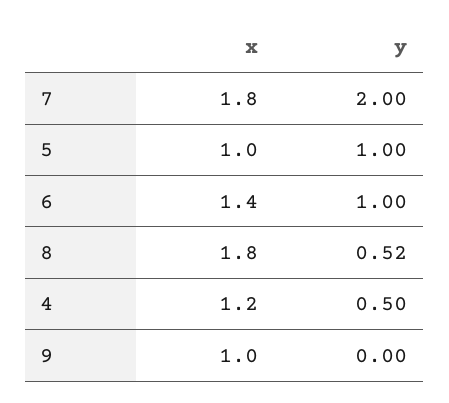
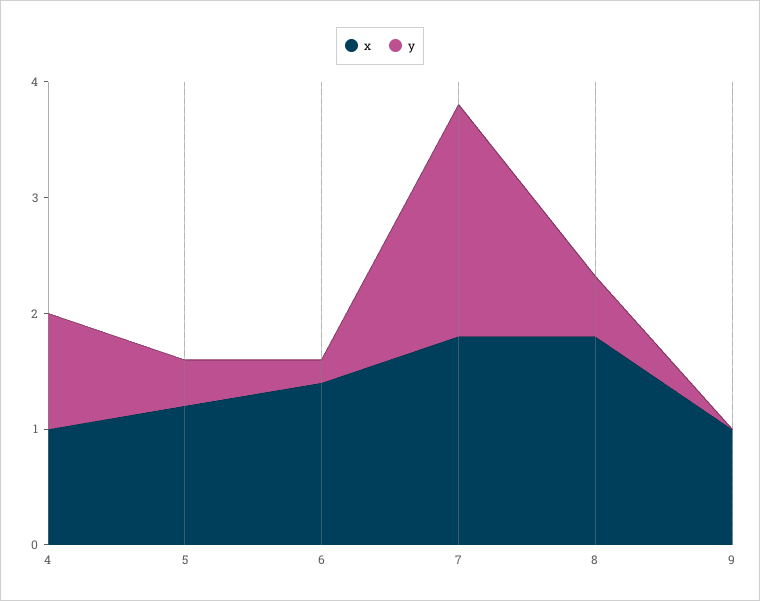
x, 5: 1 -> 1.2
y, 5: 1 -> 0.4
y, 6: 1 -> 0.2
x, 4: 1.2 -> 1
y, 4: 0.5 -> 1

